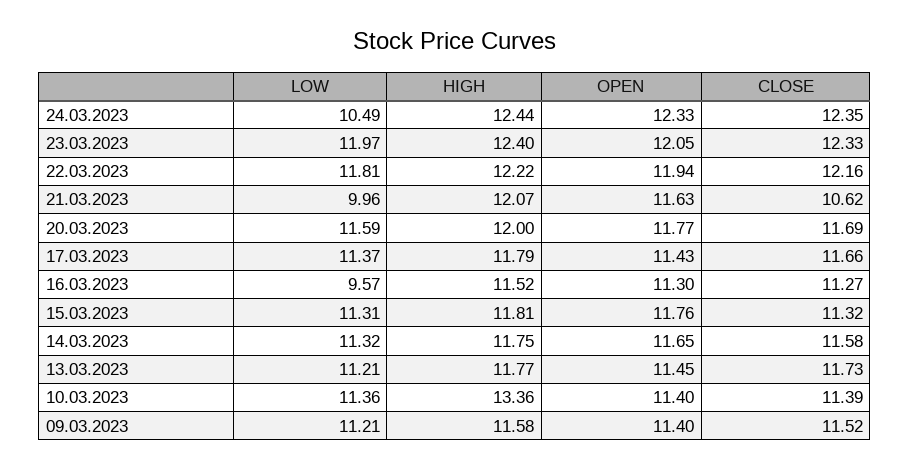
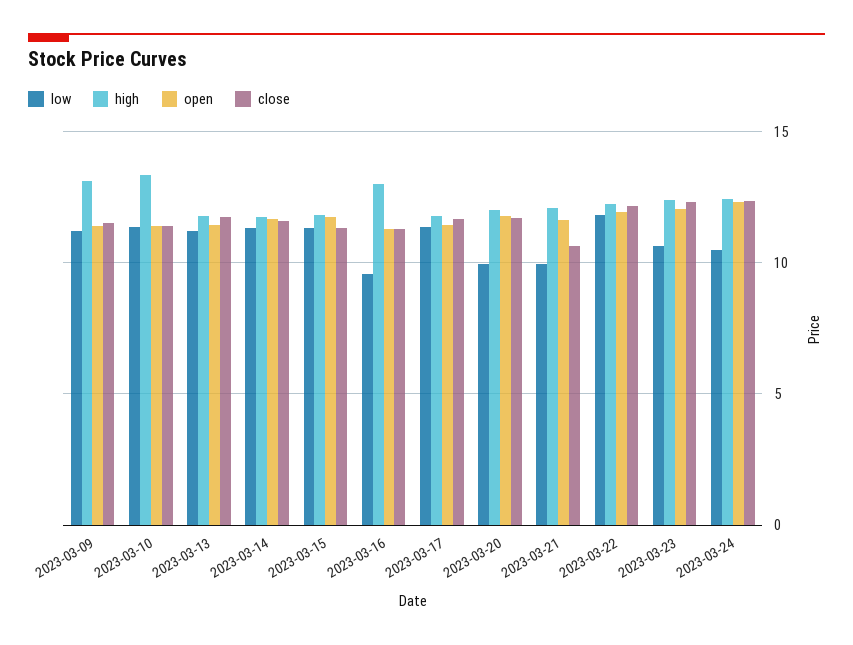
LOW, 23.03.2023: 11.97 -> 10.5
LOW, 20.03.2023: 11.59 -> 10
HIGH, 16.03.2023: 11.52 -> 13
HIGH, 09.03.2023: 11.58 -> 13

